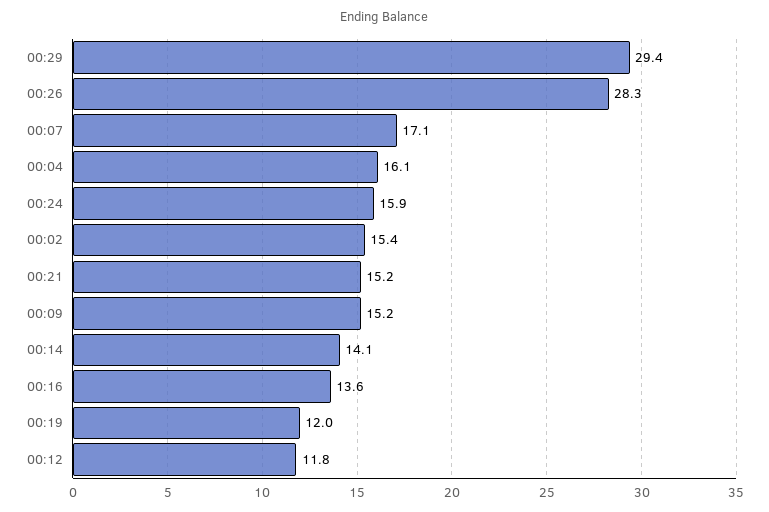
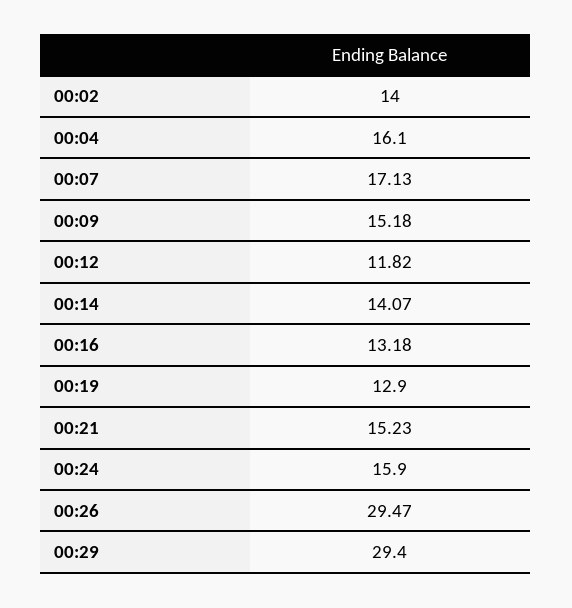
00:26: 28.3 -> 29.47
00:02: 15.4 -> 14
00:16: 13.6 -> 13.18
00:19: 12 -> 12.9

